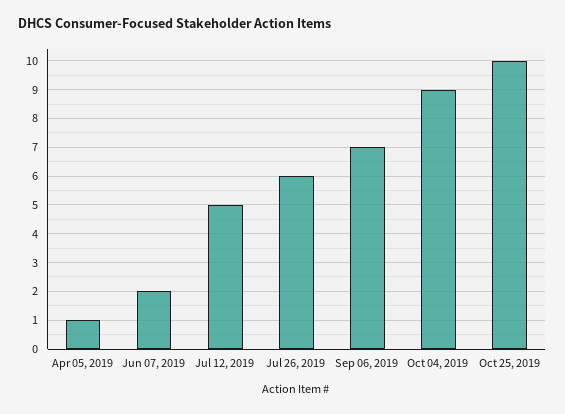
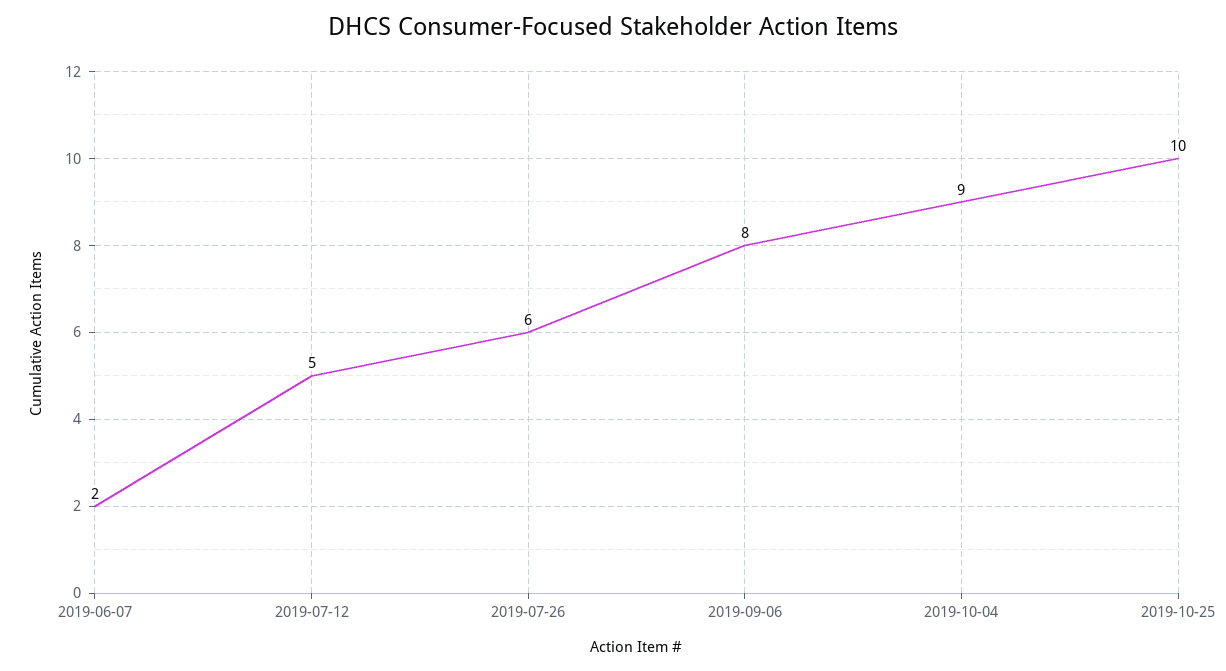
Apr 05, 2019: 1 -> none
Sep 06, 2019: 7 -> 8

